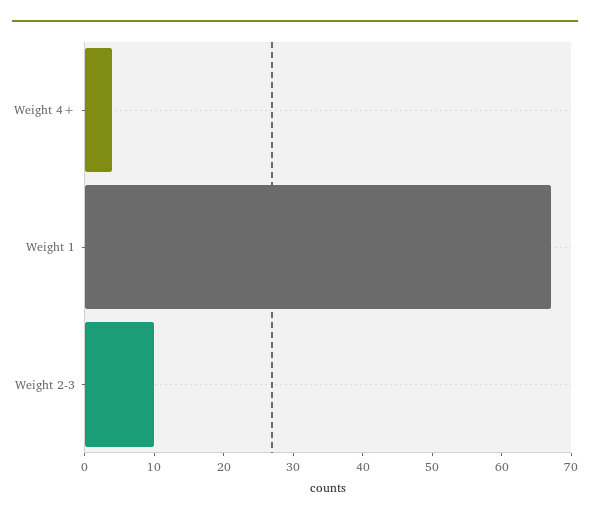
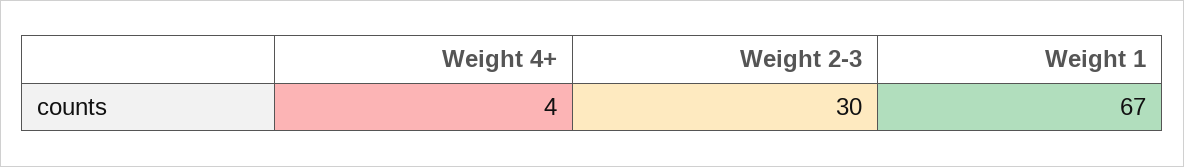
Weight 2-3: 10 -> 30

